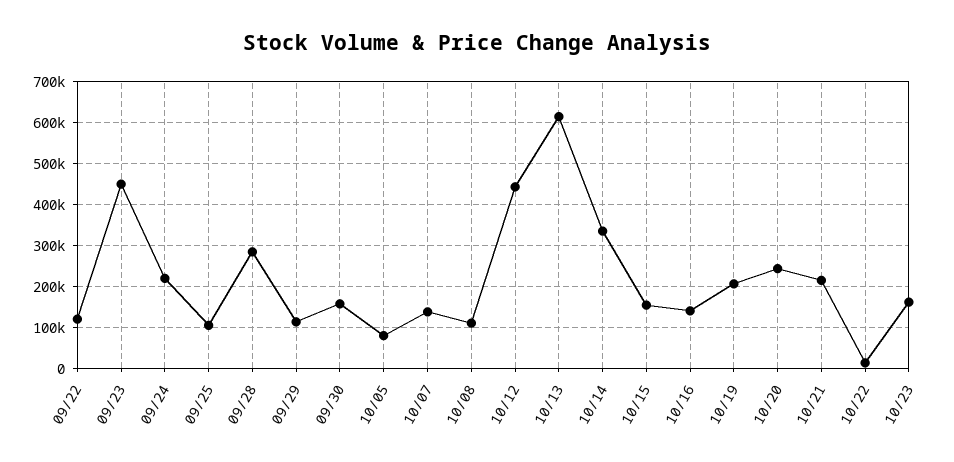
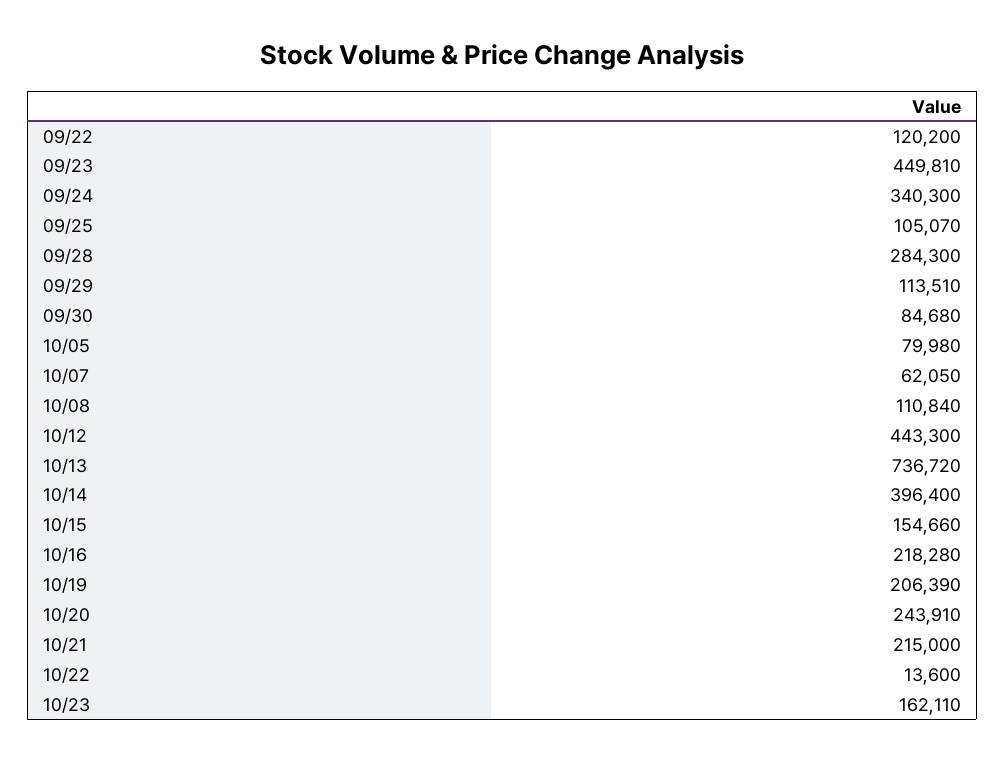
09/24: 220000 -> 340300
09/30: 160000 -> 84680
10/07: 140000 -> 62050
10/13: 620000 -> 736720
10/14: 340000 -> 396400
10/16: 140000 -> 218280

